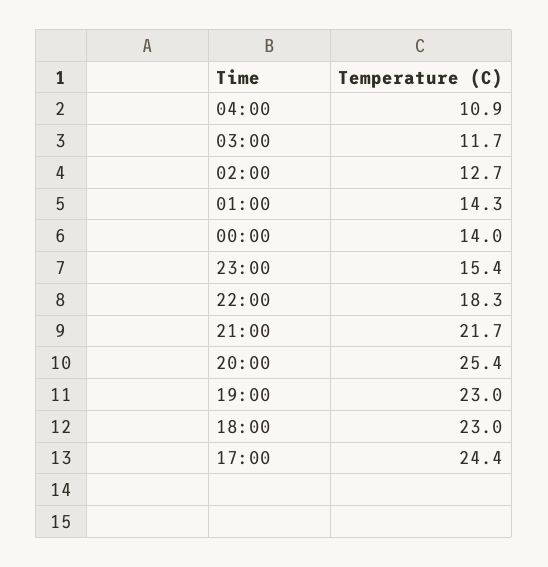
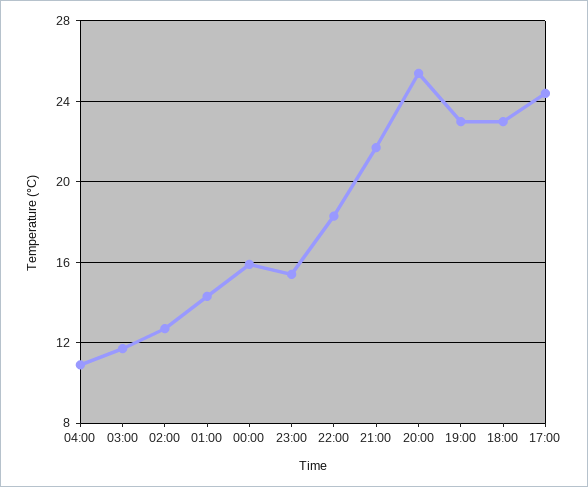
00:00: 14 -> 16

